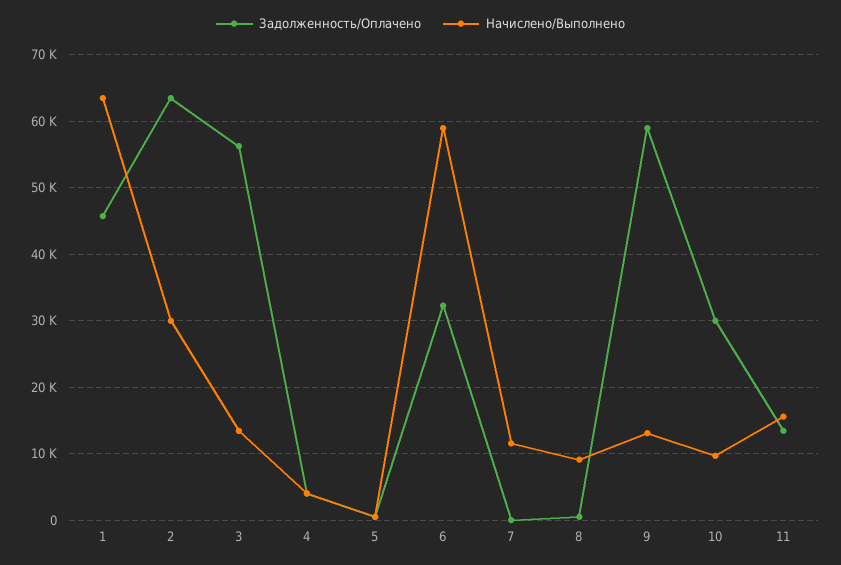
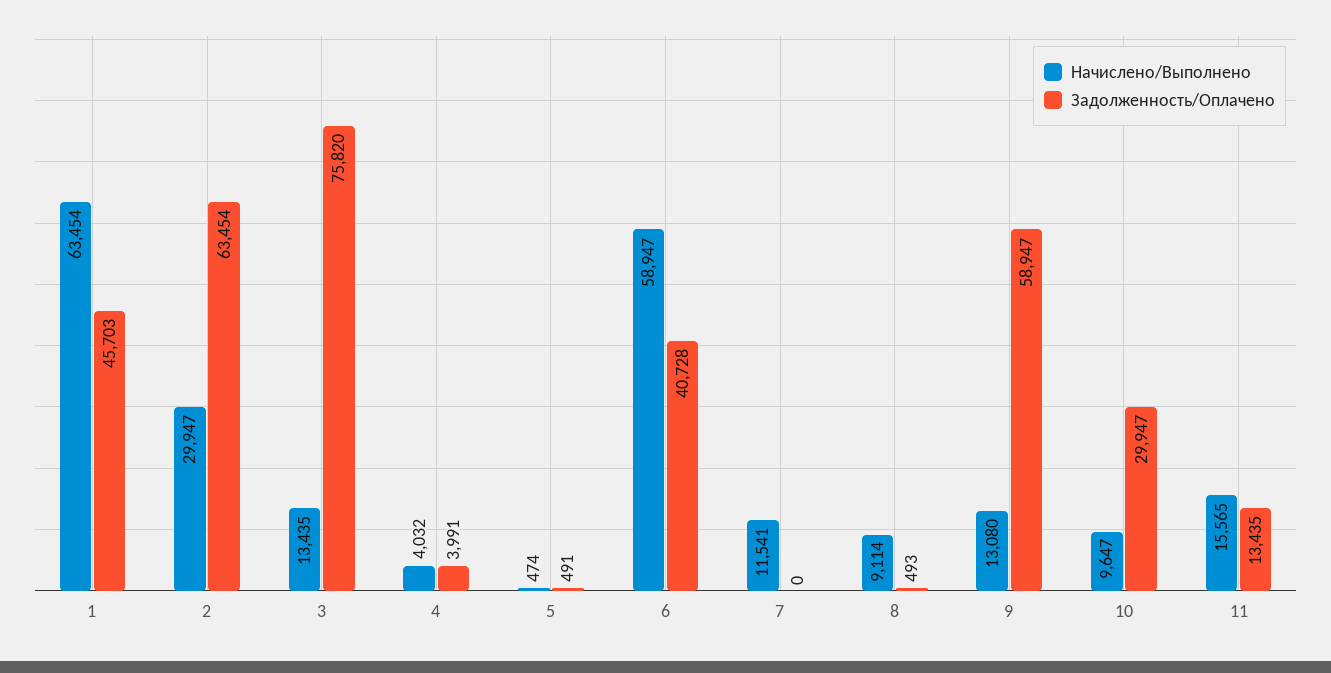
Задолженность/Оплачено, 3: 56000 -> 75820
Задолженность/Оплачено, 6: 32000 -> 40728

